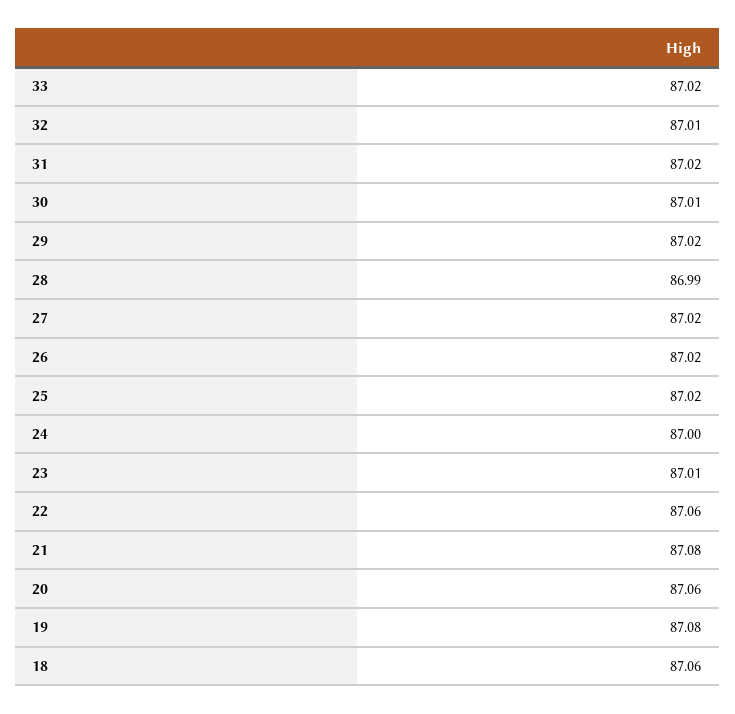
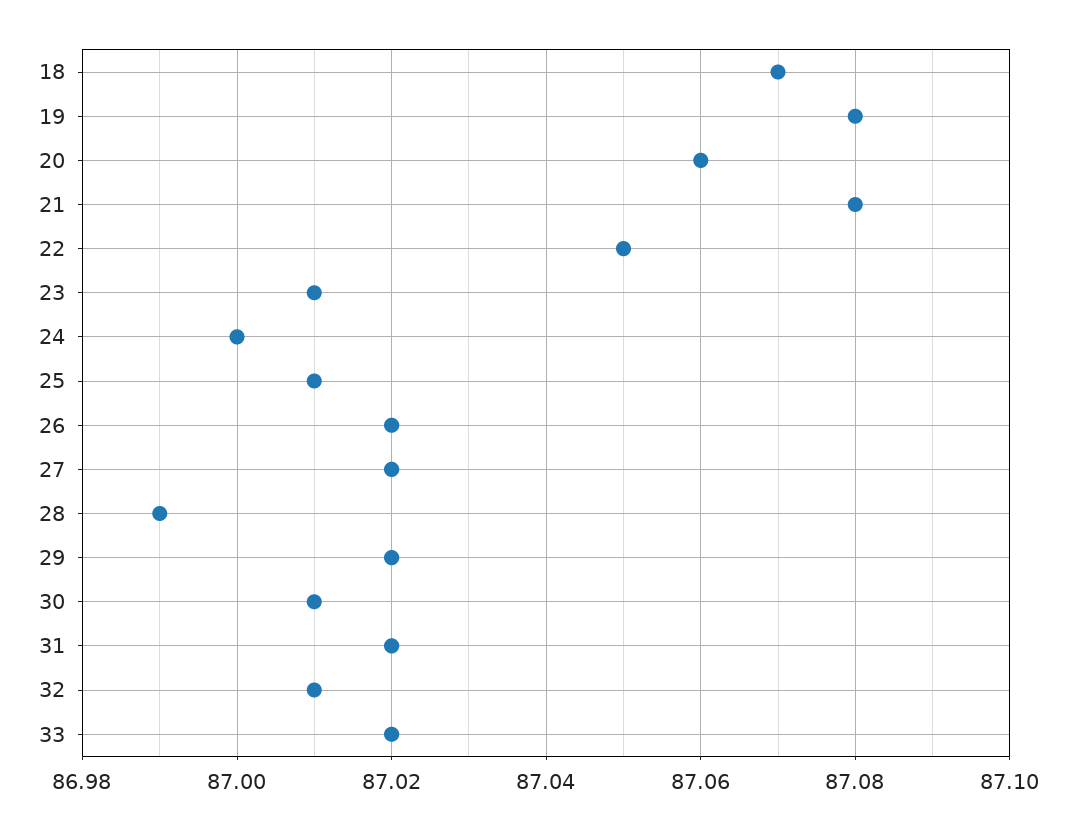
25: 87.02 -> 87.01
22: 87.06 -> 87.05
18: 87.06 -> 87.07

